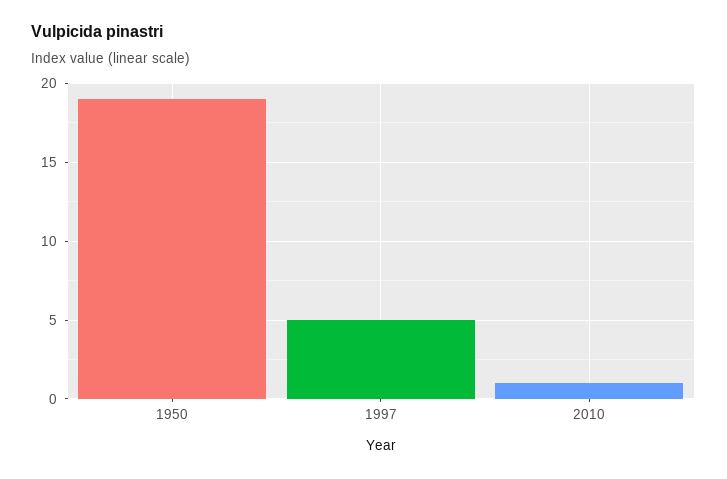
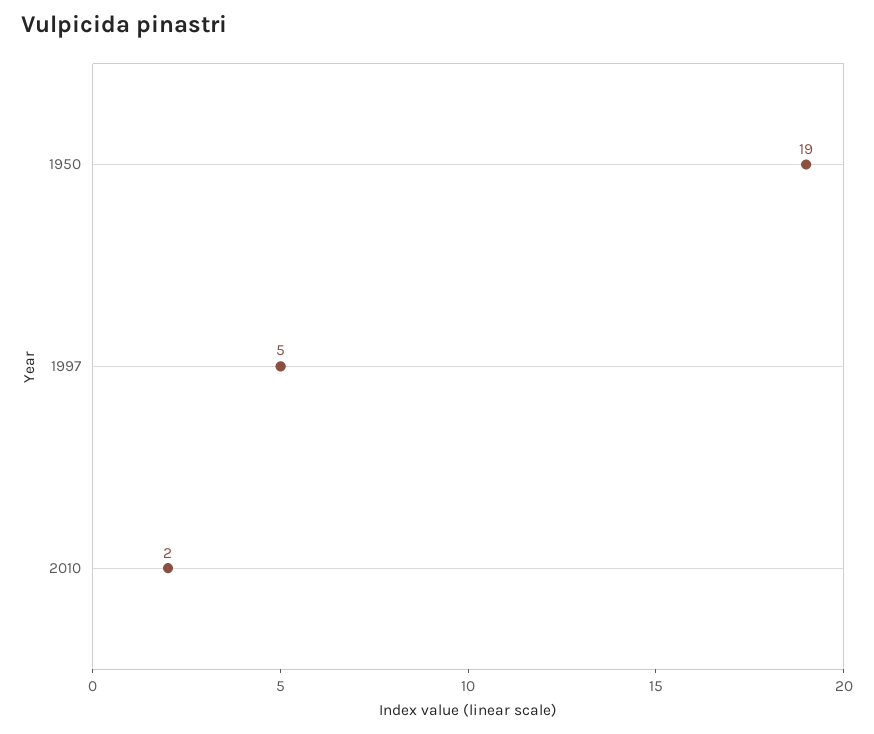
2010: 1 -> 2

